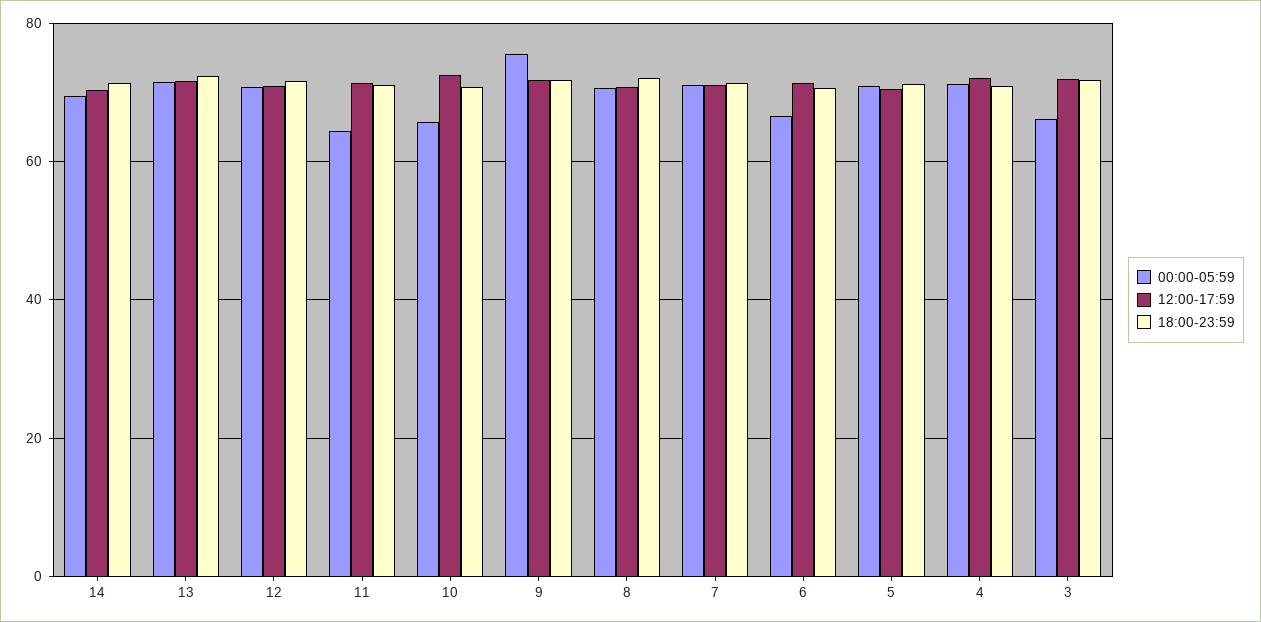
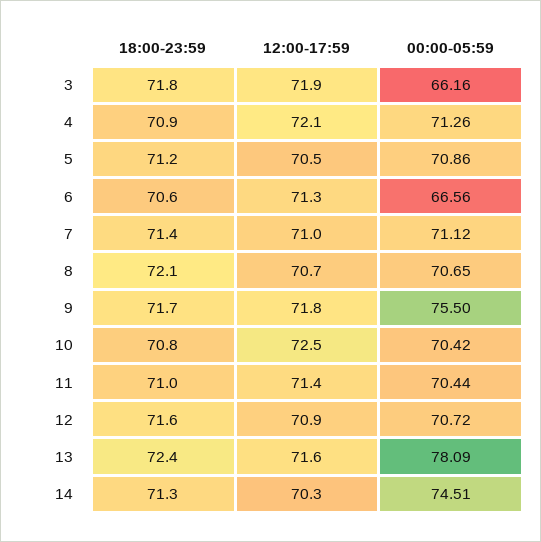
00:00-05:59, 14: 70 -> 74.51
00:00-05:59, 13: 72 -> 78.09
00:00-05:59, 11: 64 -> 70.44
00:00-05:59, 10: 66 -> 70.42

